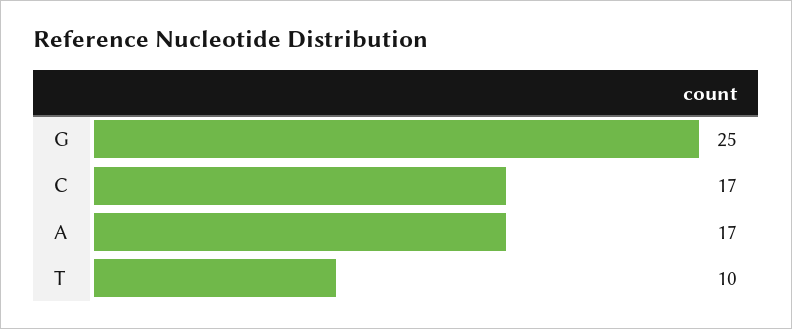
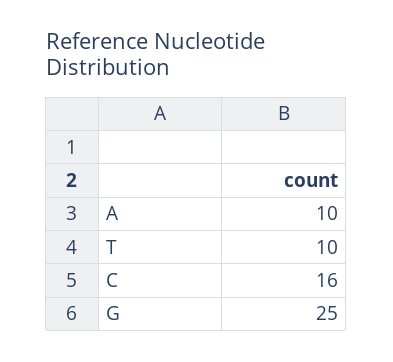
C: 17 -> 16
A: 17 -> 10

